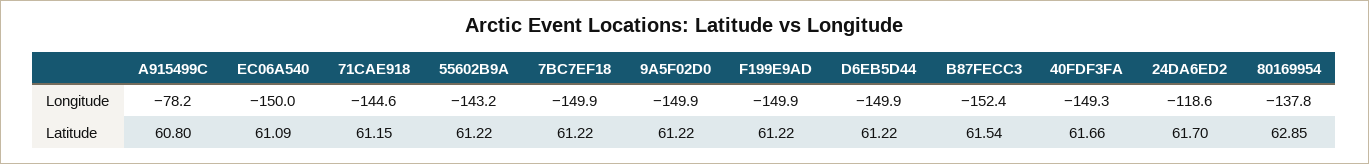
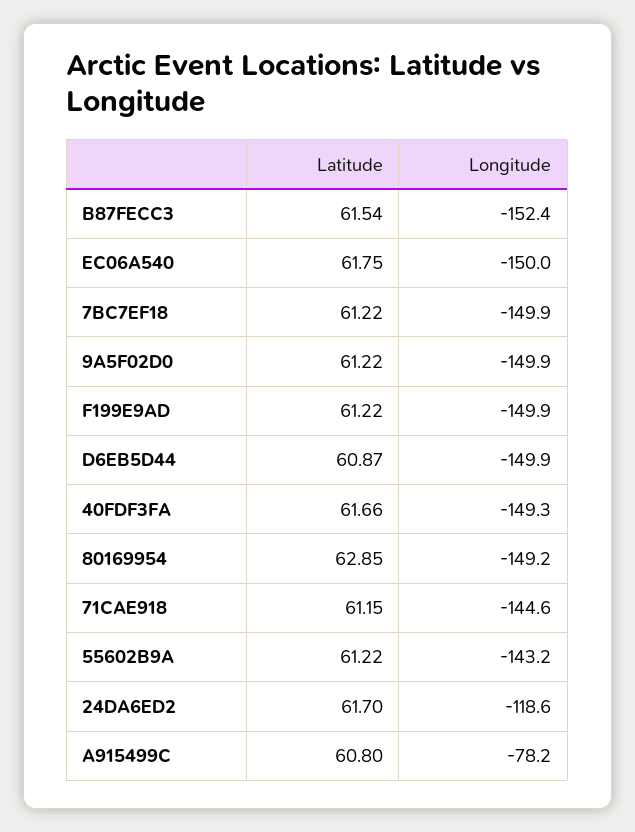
80169954, Longitude: -137.8 -> -149.2
EC06A540, Latitude: 61.09 -> 61.75
D6EB5D44, Latitude: 61.22 -> 60.87

